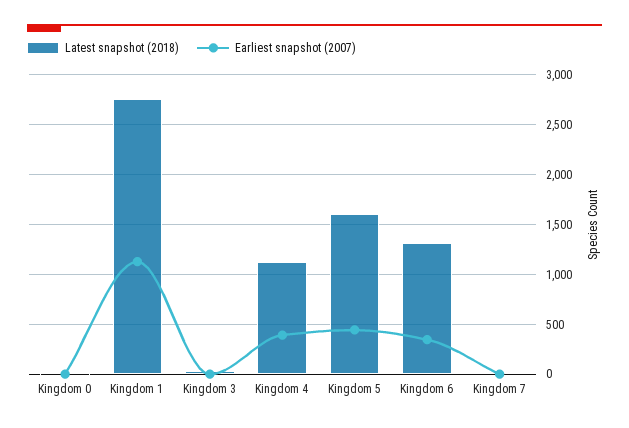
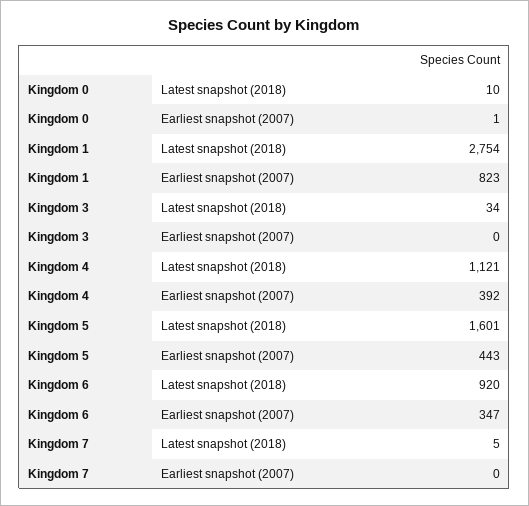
Earliest snapshot (2007), Kingdom 1: 1100 -> 823
Latest snapshot (2018), Kingdom 6: 1300 -> 920

